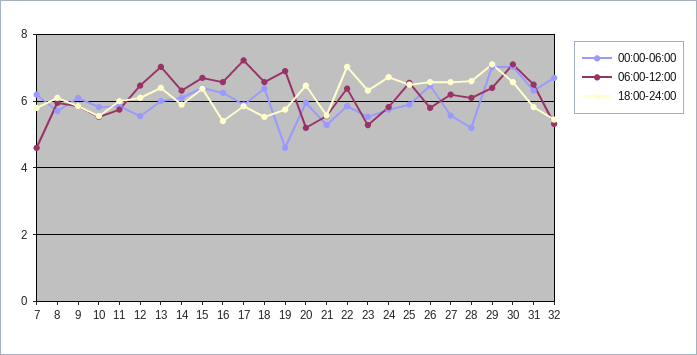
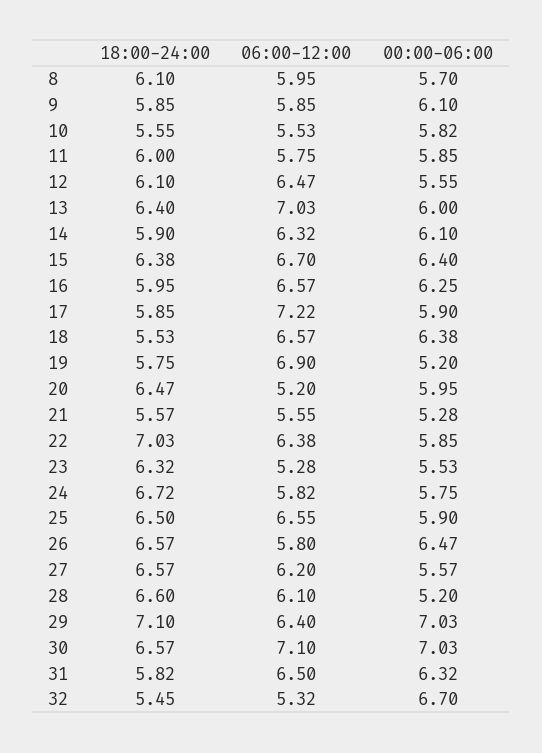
00:00-06:00, 7: 6.2 -> none
06:00-12:00, 7: 4.6 -> none
18:00-24:00, 7: 5.8 -> none
18:00-24:00, 16: 5.4 -> 5.95
00:00-06:00, 19: 4.6 -> 5.2

